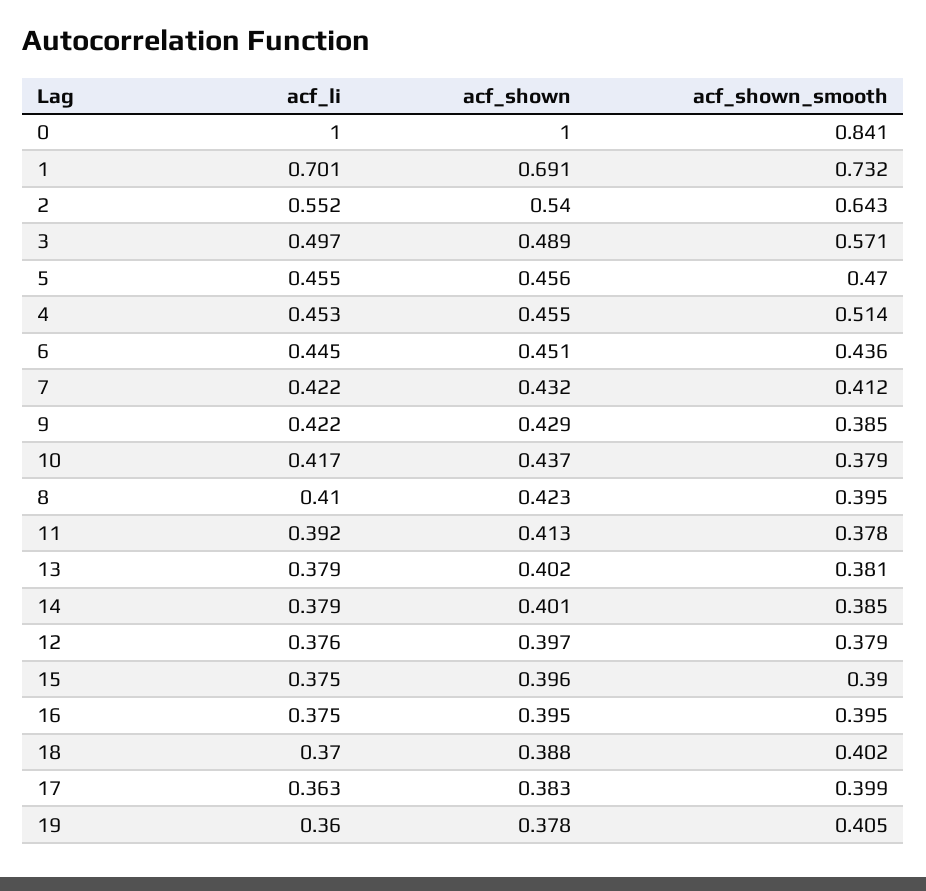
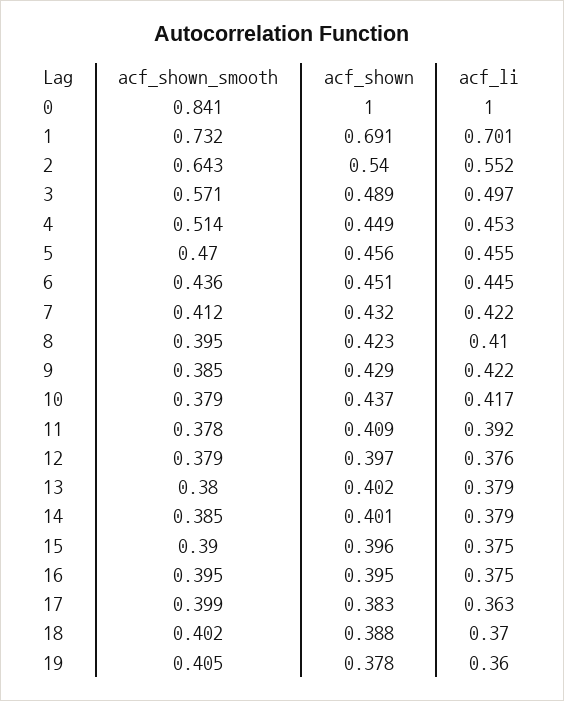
acf_shown, 4: 0.455 -> 0.449
acf_shown, 11: 0.413 -> 0.409
acf_shown_smooth, 13: 0.381 -> 0.38

